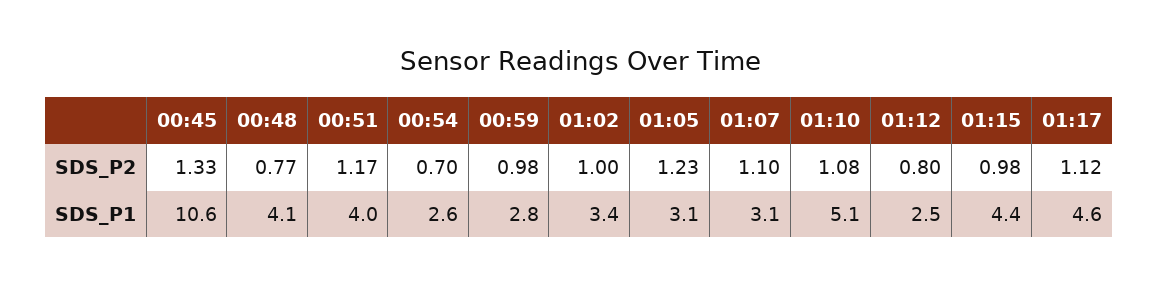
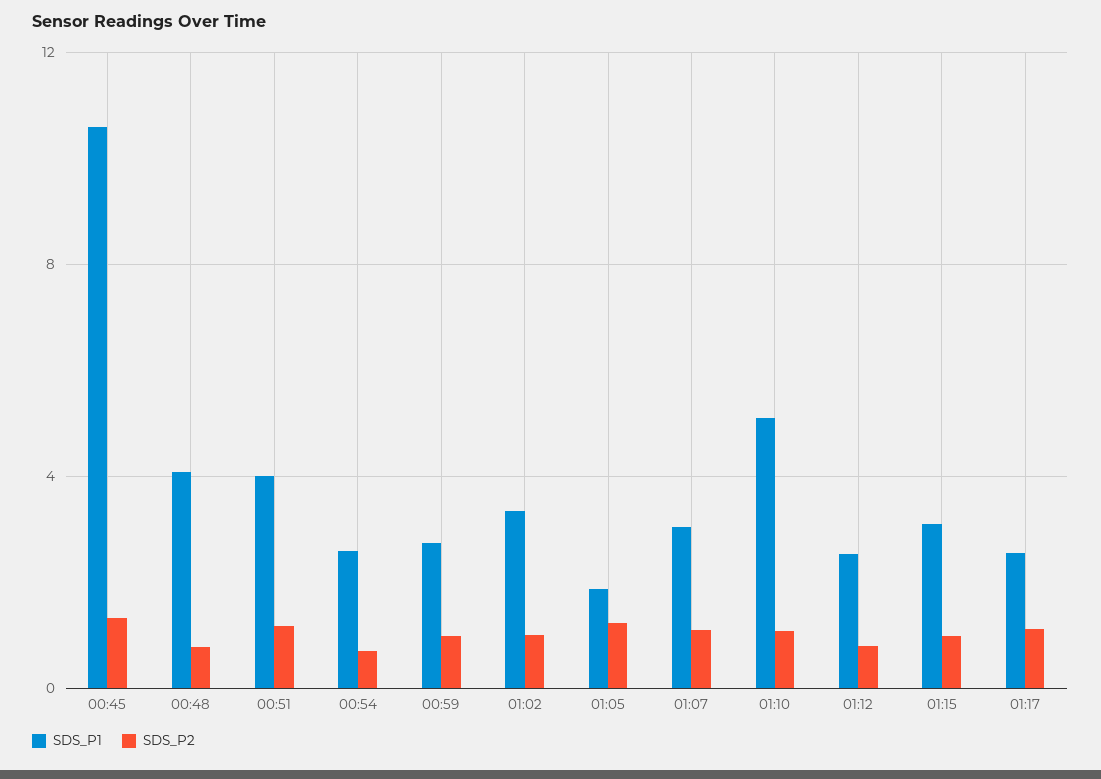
SDS_P1, 01:05: 3.1 -> 2
SDS_P1, 01:15: 4.4 -> 3
SDS_P1, 01:17: 4.6 -> 2.5

